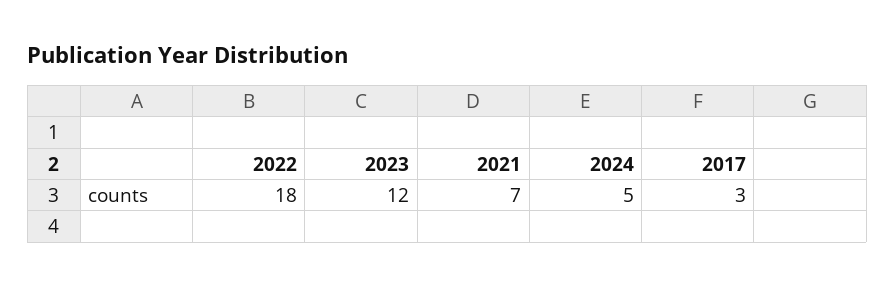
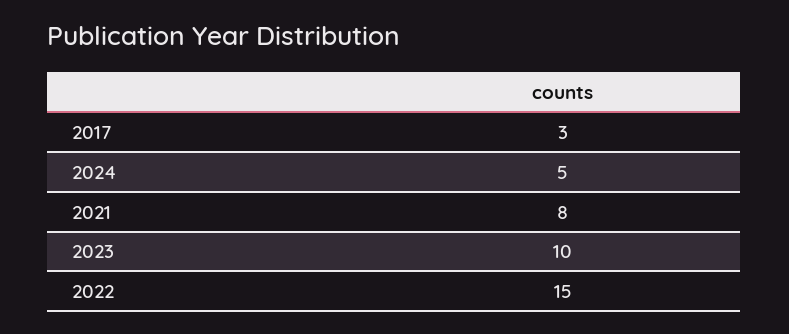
2022: 18 -> 15
2023: 12 -> 10
2021: 7 -> 8

